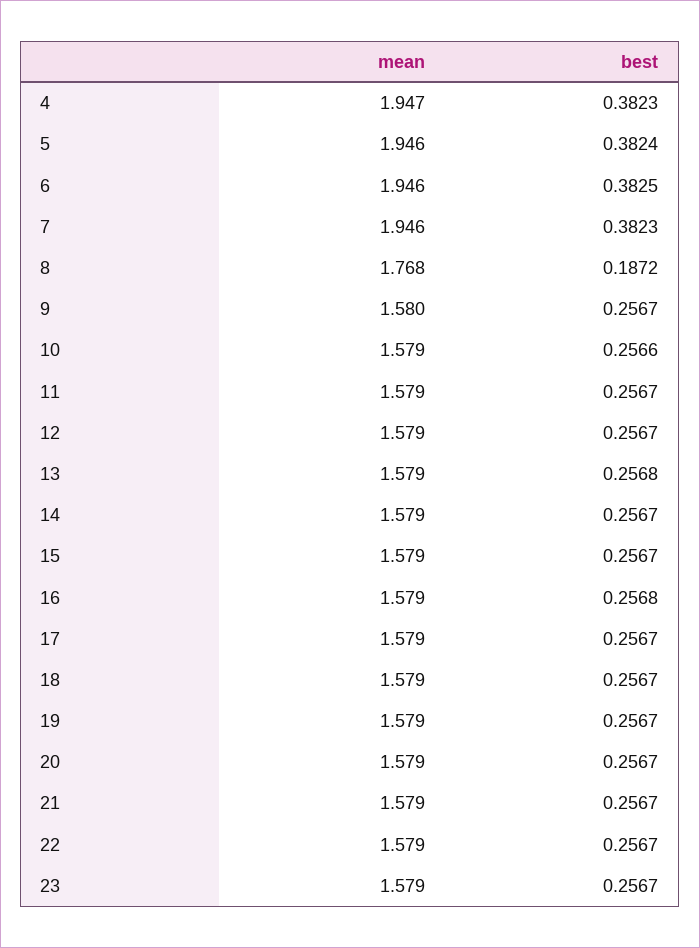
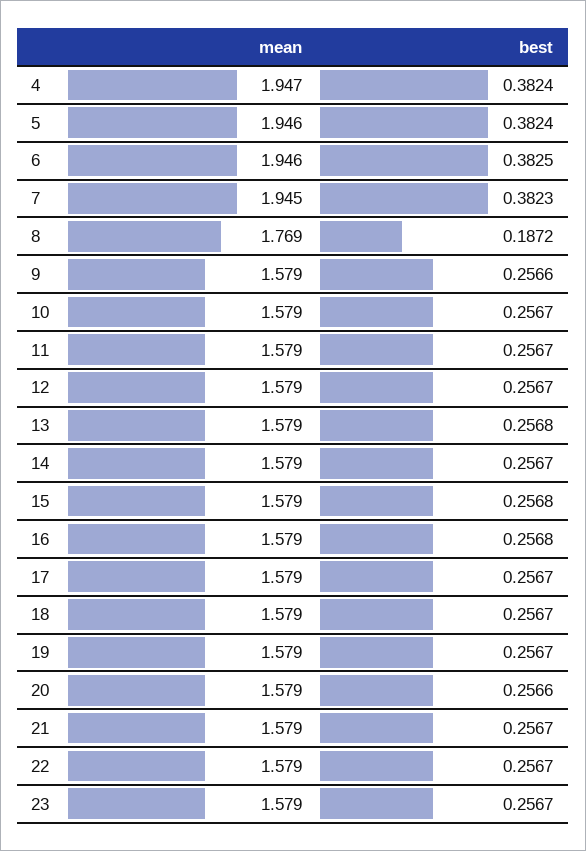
best, 4: 0.3823 -> 0.3824
mean, 7: 1.946 -> 1.945
mean, 8: 1.768 -> 1.769
mean, 9: 1.58 -> 1.579
best, 9: 0.2567 -> 0.2566
best, 10: 0.2566 -> 0.2567
best, 15: 0.2567 -> 0.2568
best, 20: 0.2567 -> 0.2566

